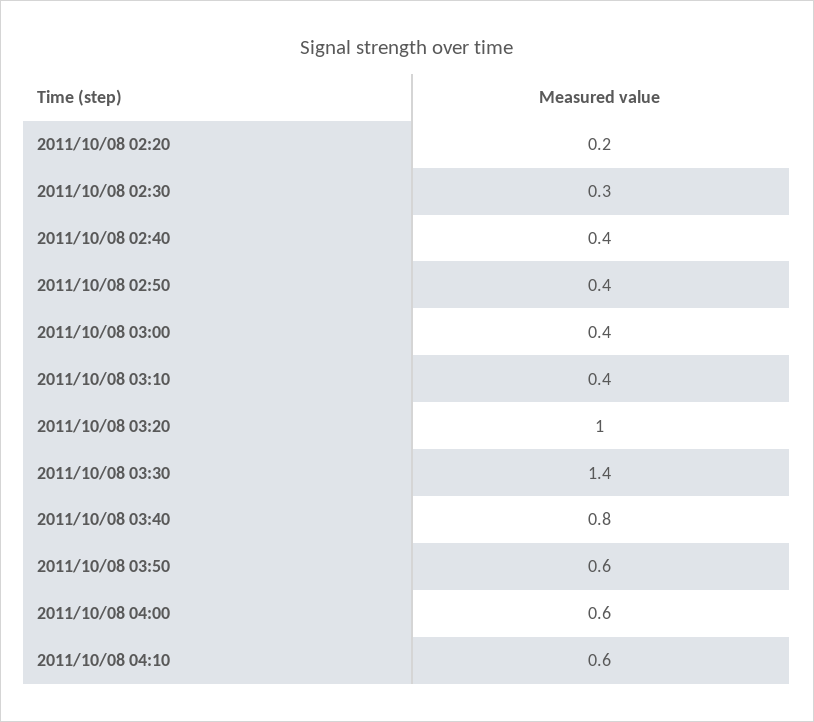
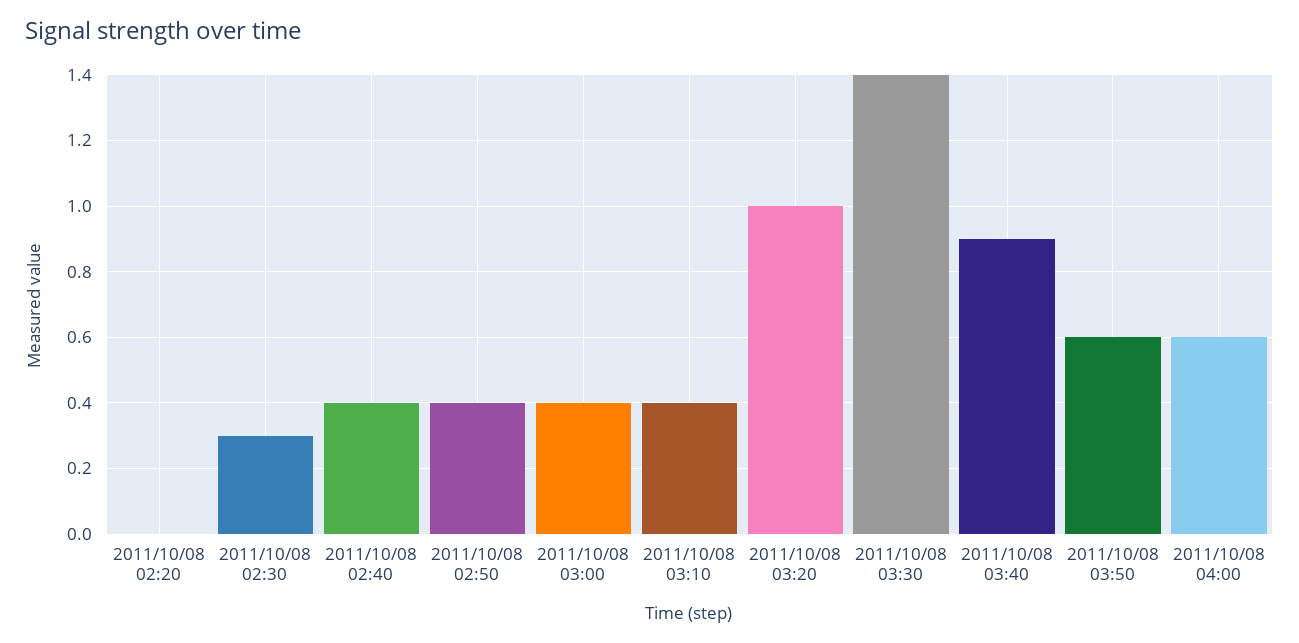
2011/10/08 02:20: 0.2 -> 0
2011/10/08 03:40: 0.8 -> 0.9
2011/10/08 04:10: 0.6 -> none

